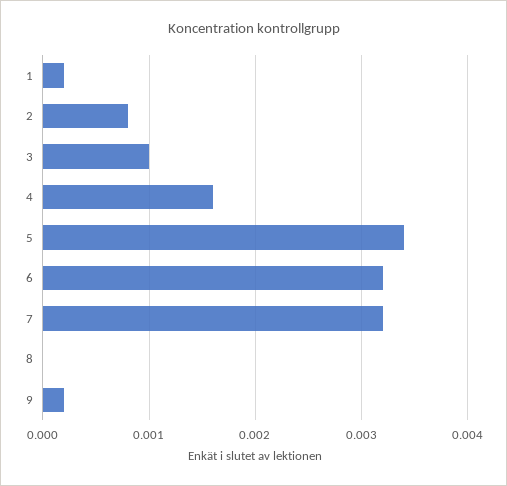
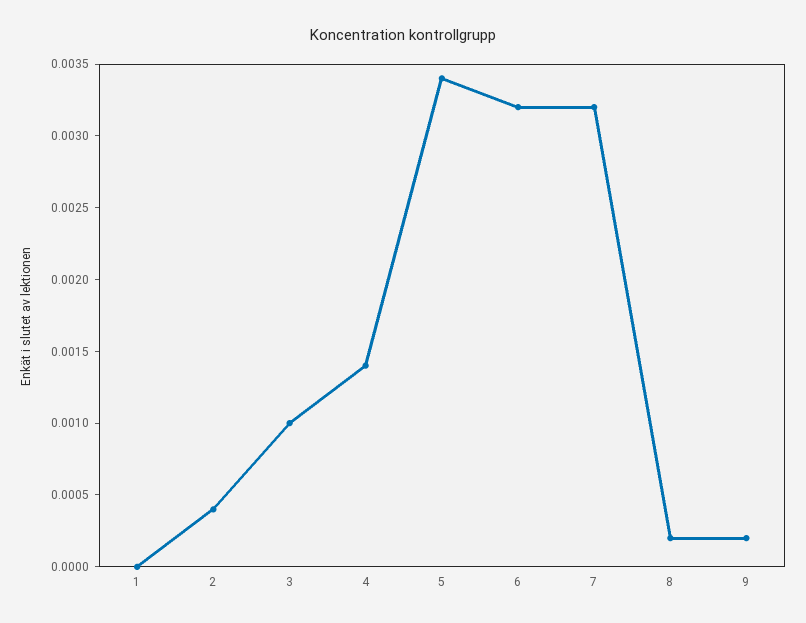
1: 0.0002 -> 0
2: 0.0008 -> 0.0004
4: 0.0016 -> 0.0014
8: 0 -> 0.0002

